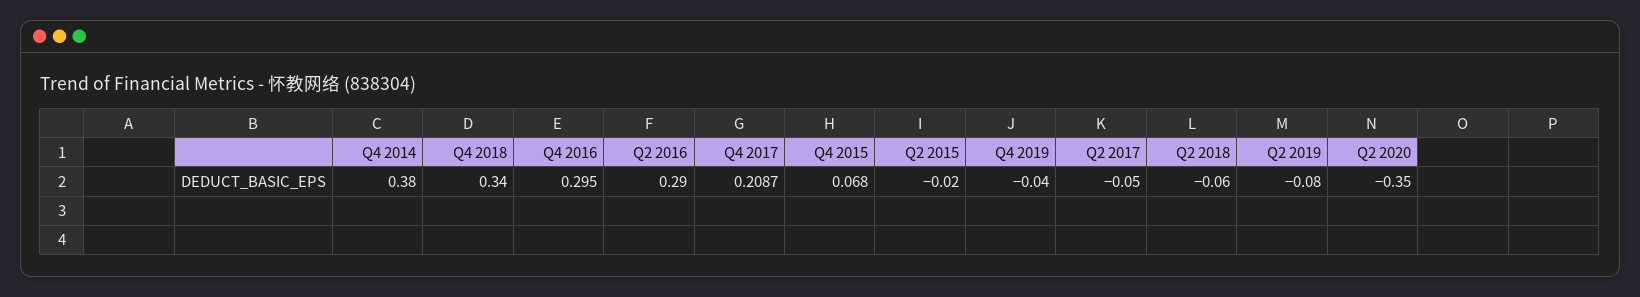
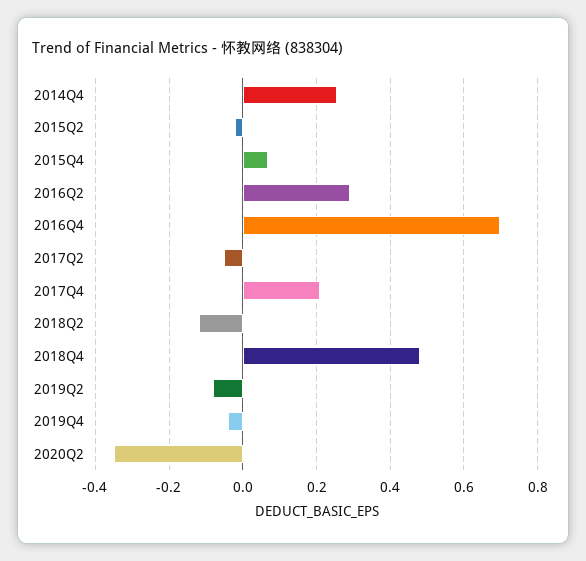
Q4 2014: 0.38 -> 0.26
Q4 2018: 0.34 -> 0.48
Q4 2016: 0.295 -> 0.7
Q2 2018: -0.06 -> -0.12

